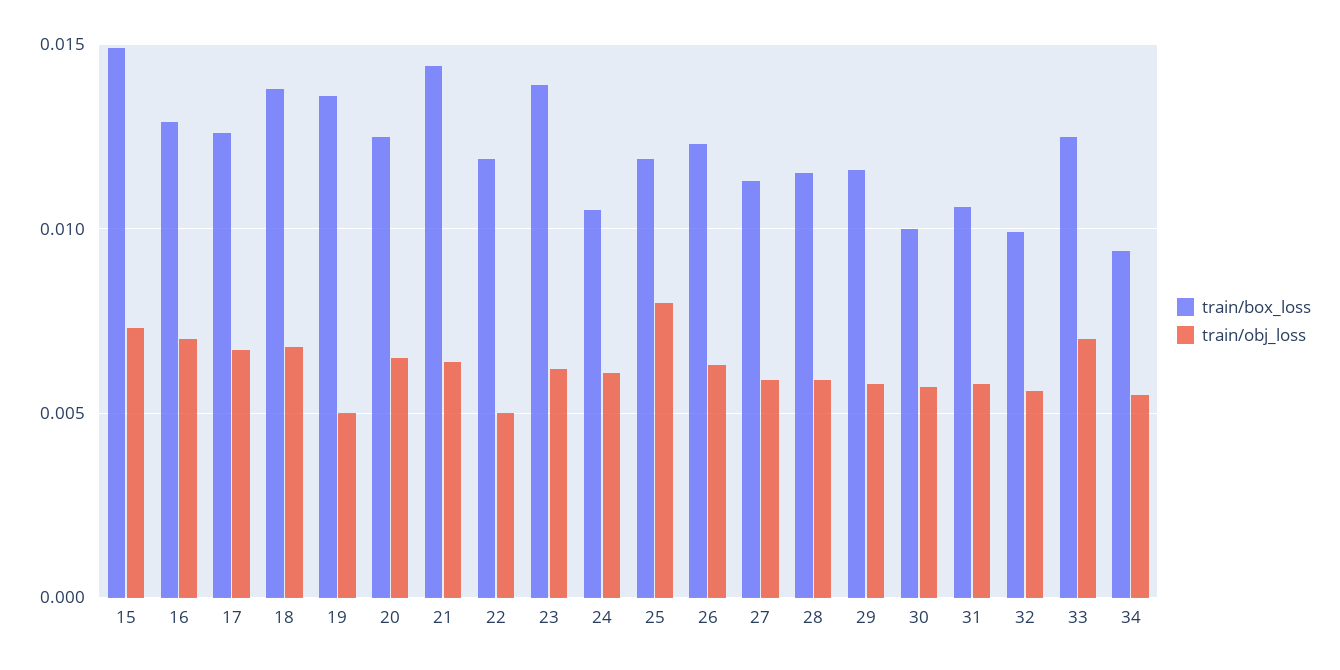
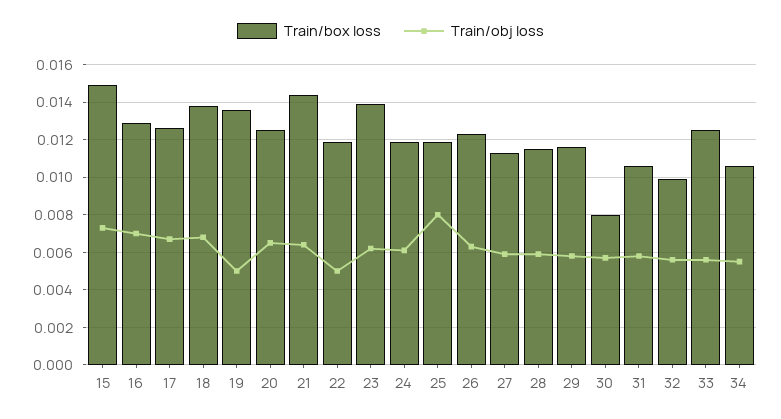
train/box_loss, 24: 0.0105 -> 0.012
train/box_loss, 30: 0.01 -> 0.008
train/obj_loss, 33: 0.007 -> 0.0055
train/box_loss, 34: 0.0095 -> 0.0105

